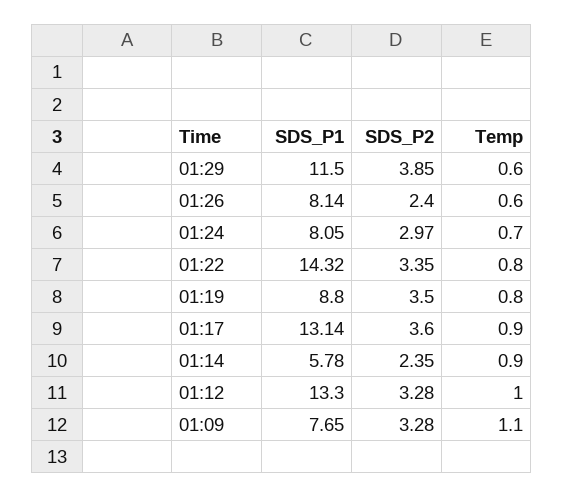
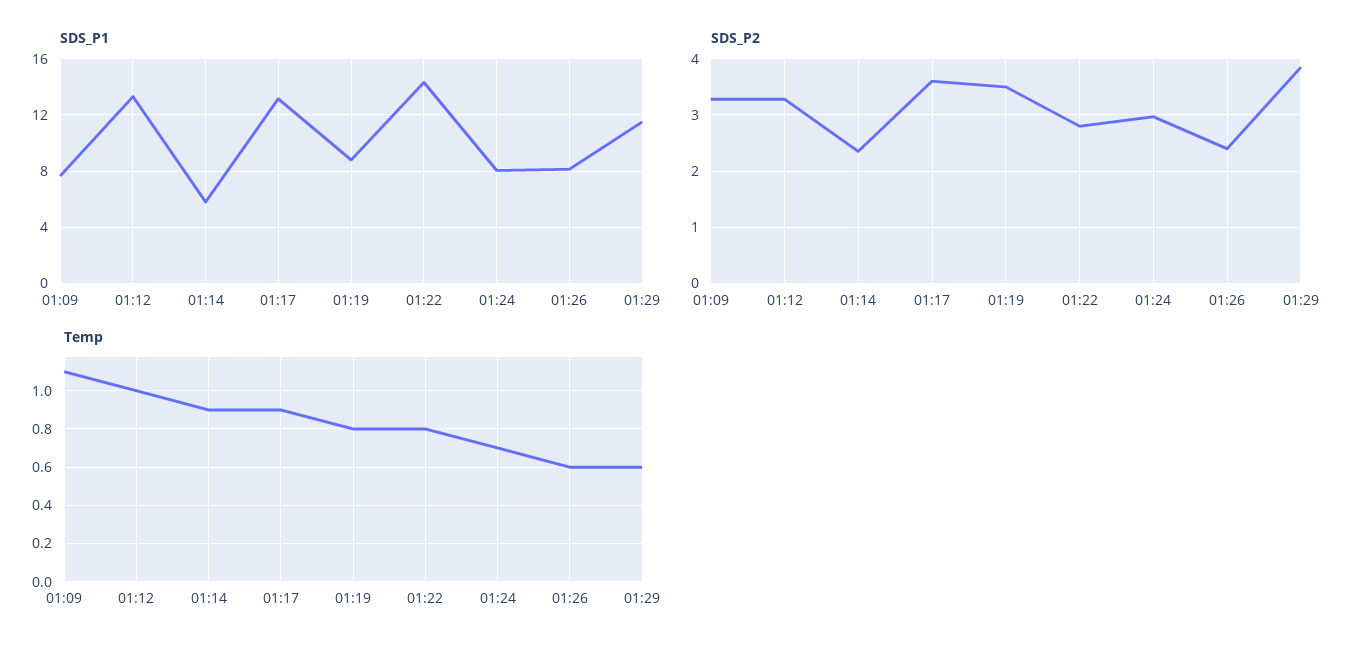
SDS_P2, 01:22: 3.35 -> 2.8

